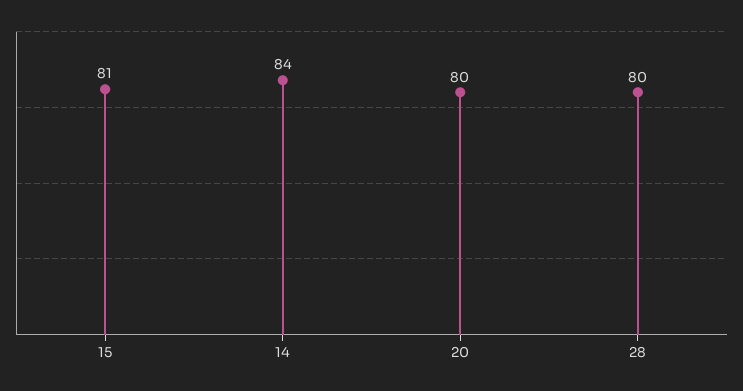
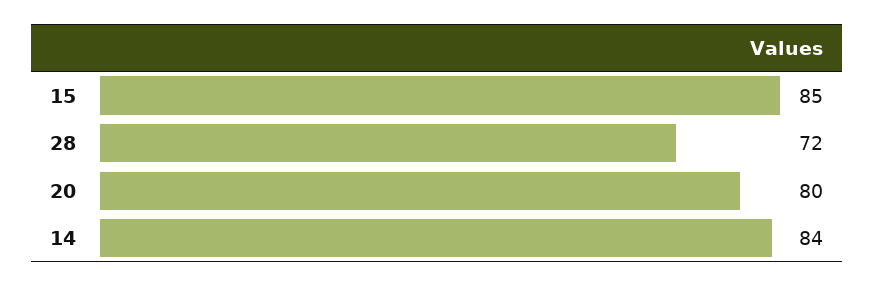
15: 81 -> 85
28: 80 -> 72

